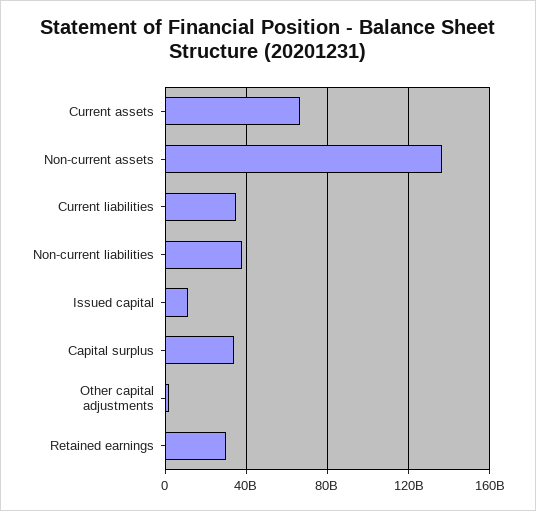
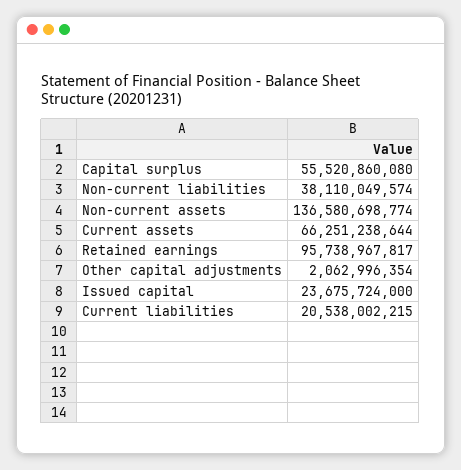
Current liabilities: 35000000000 -> 20538002215
Issued capital: 10000000000 -> 23675724000
Capital surplus: 35000000000 -> 55520860080
Retained earnings: 30000000000 -> 95738967817

